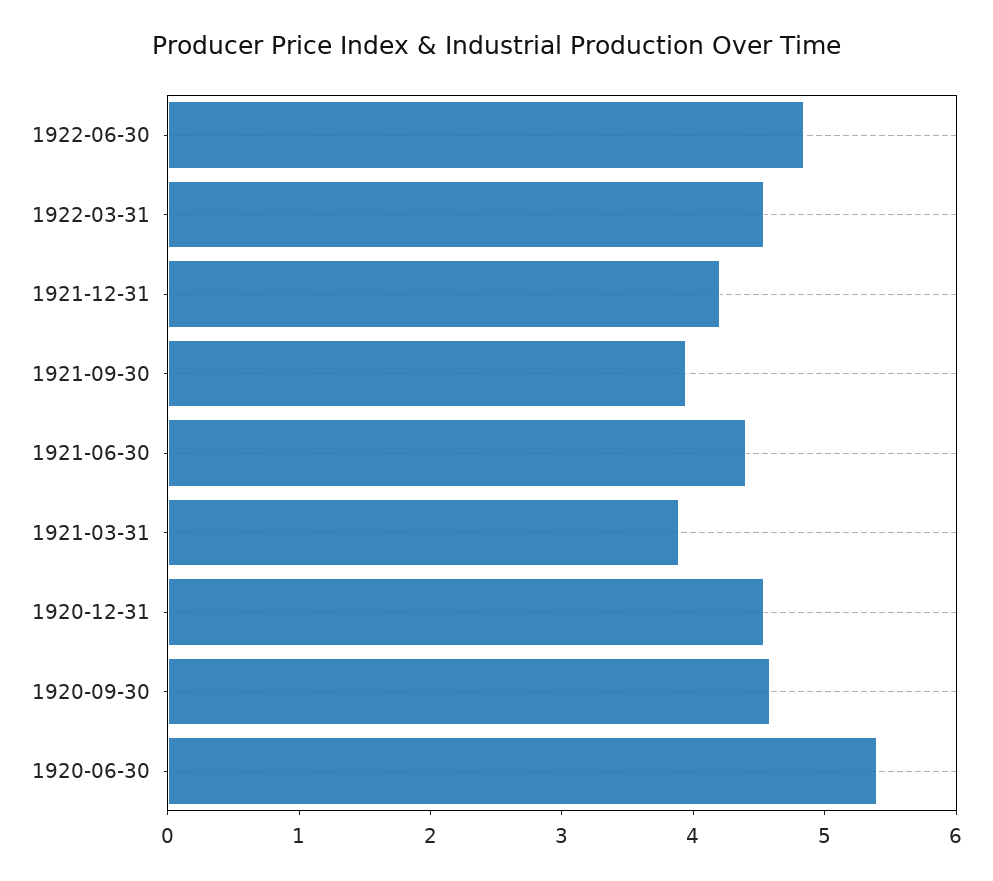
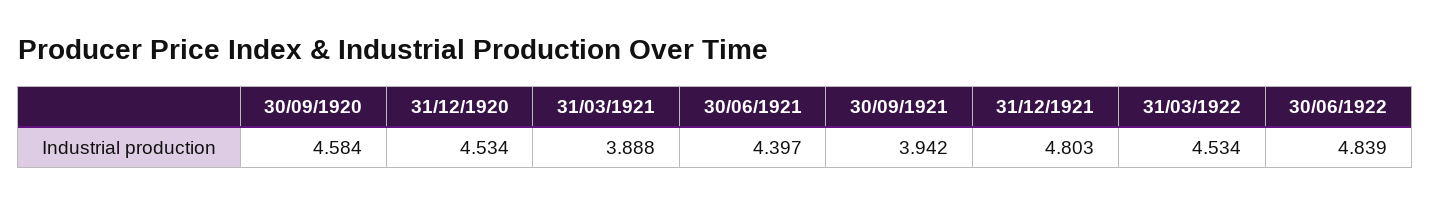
1921-12-31: 4.2 -> 4.803
1920-06-30: 5.4 -> none

